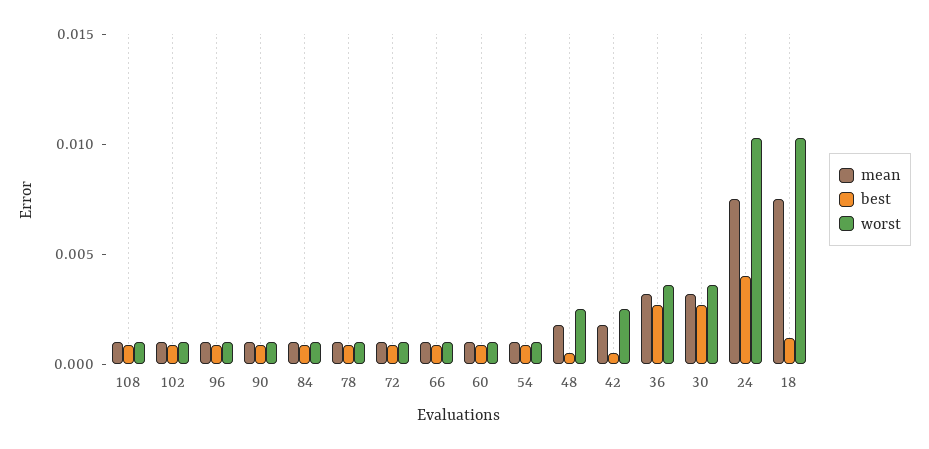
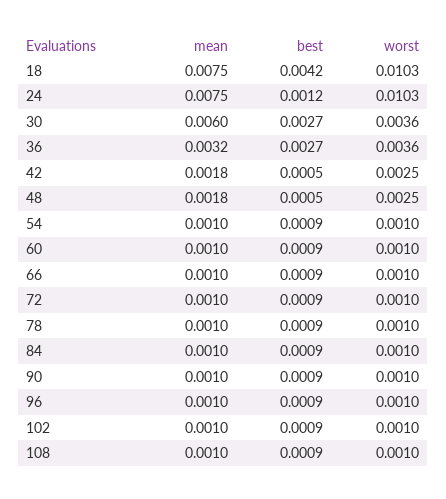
mean, 30: 0.003 -> 0.006
best, 24: 0.004 -> 0.0012
best, 18: 0.001 -> 0.0042

